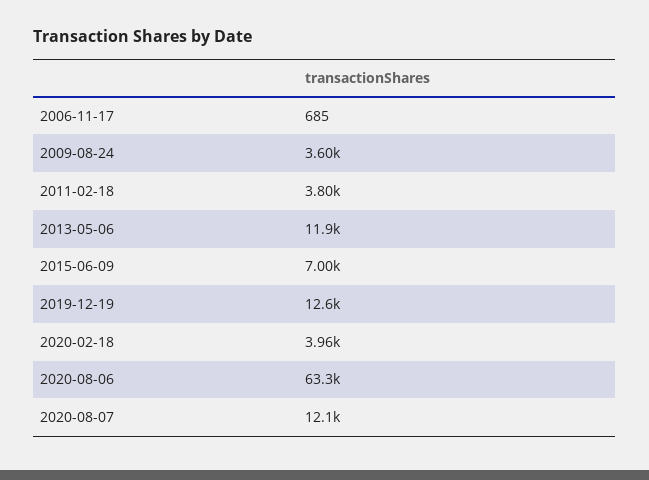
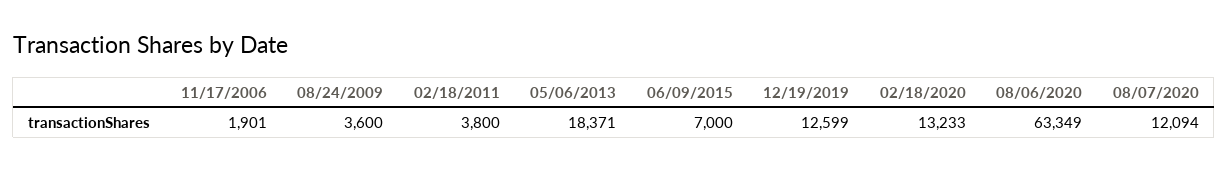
2006-11-17: 685 -> 1901
2013-05-06: 11900 -> 18371
2020-02-18: 3960 -> 13233

